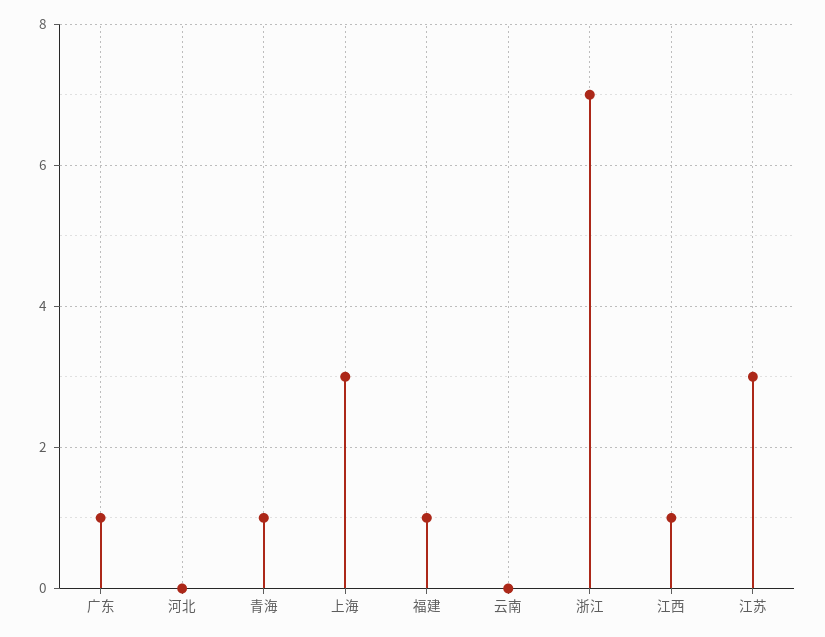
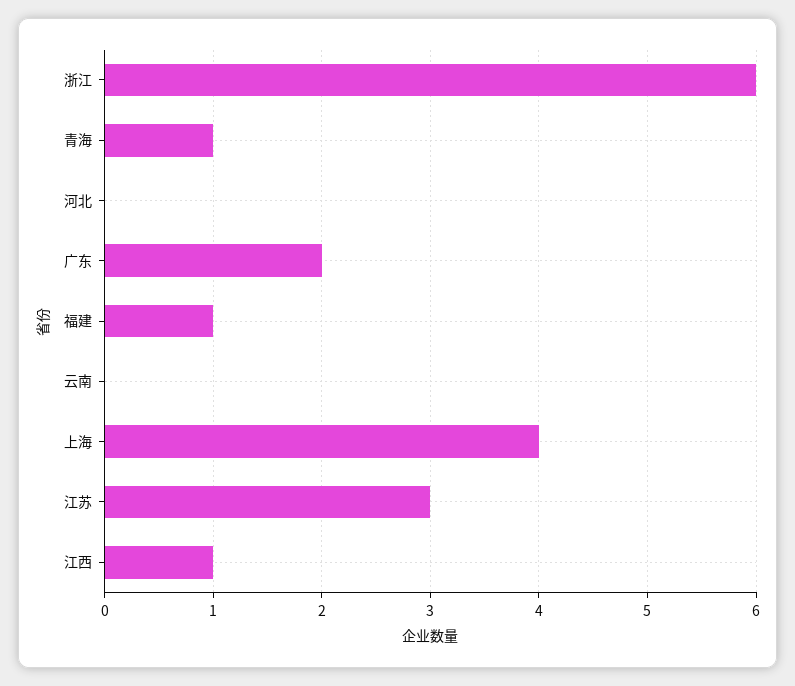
广东: 1 -> 2
上海: 3 -> 4
浙江: 7 -> 6

